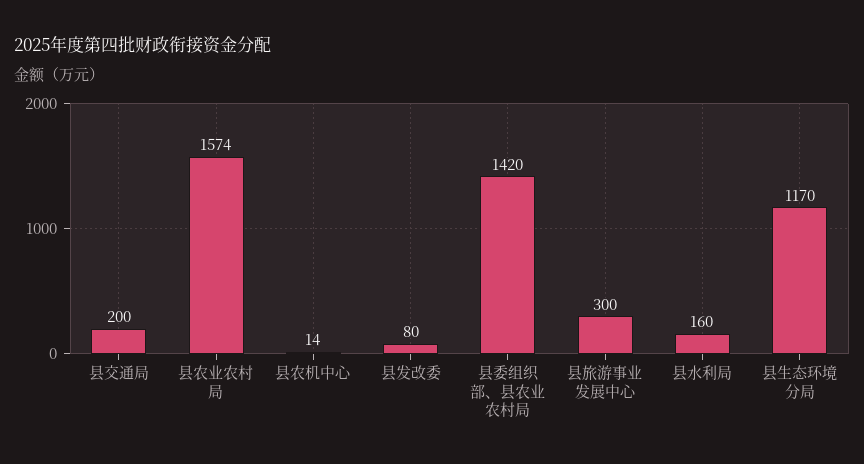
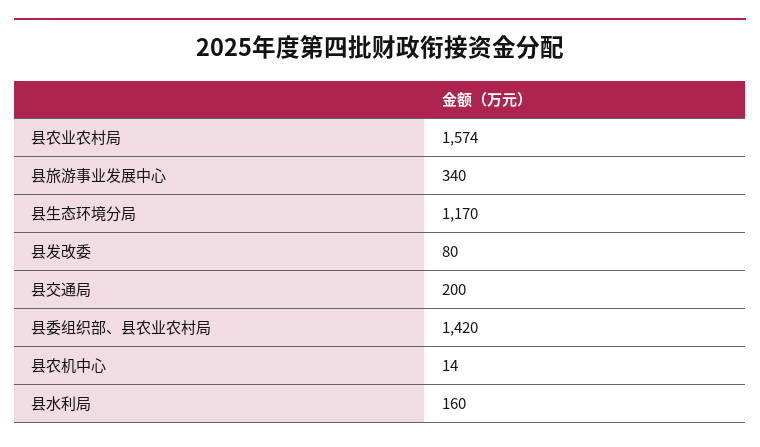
县旅游事业发展中心: 300 -> 340

